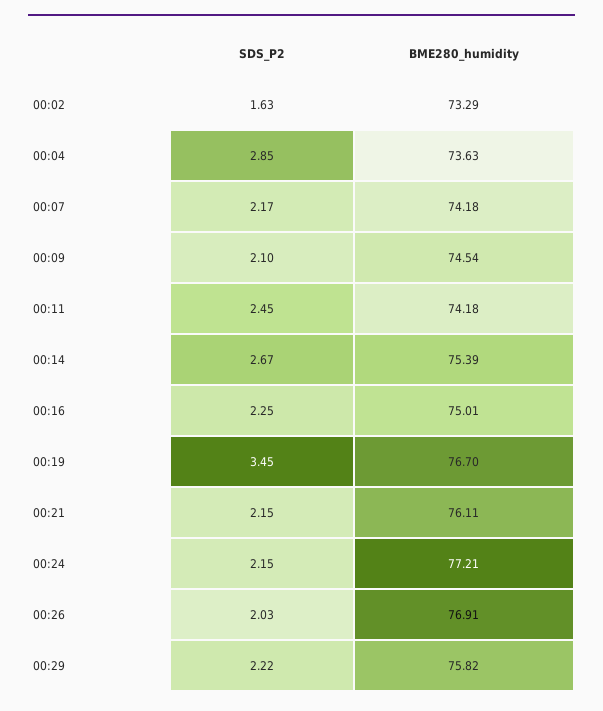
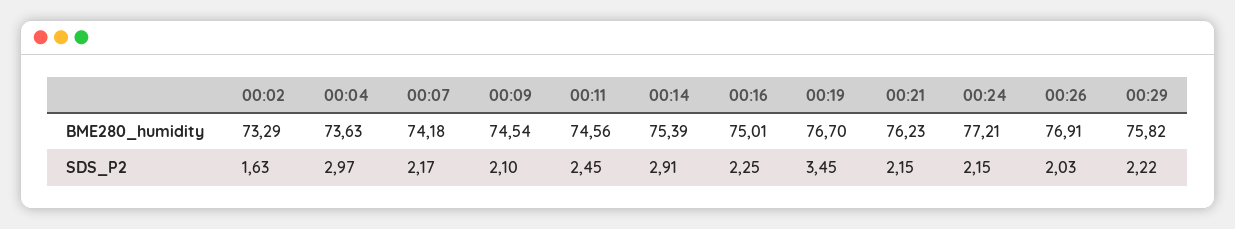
SDS_P2, 00:04: 2.85 -> 2.97
BME280_humidity, 00:11: 74.18 -> 74.56
SDS_P2, 00:14: 2.67 -> 2.91
BME280_humidity, 00:21: 76.11 -> 76.23

